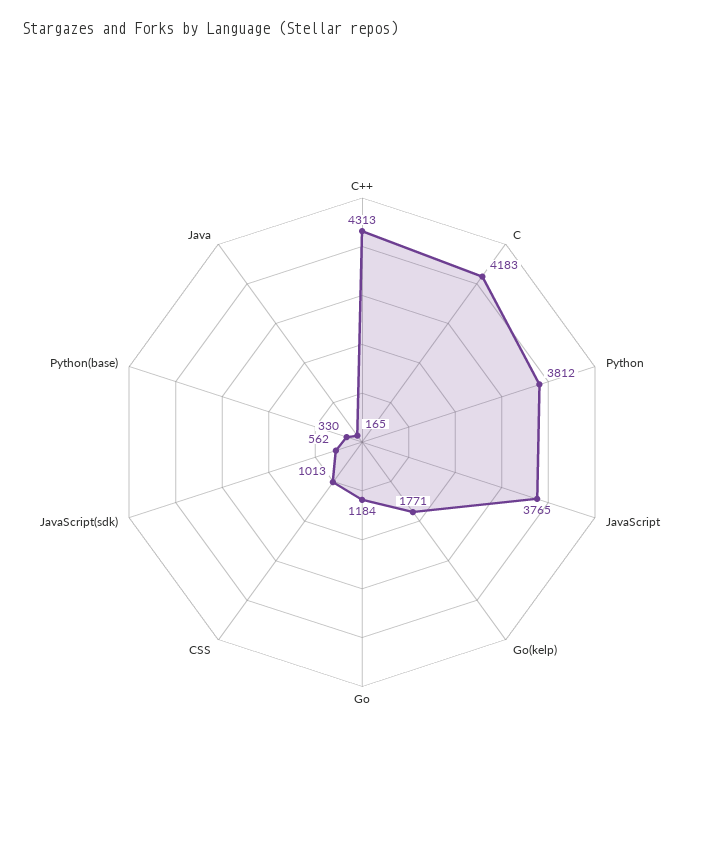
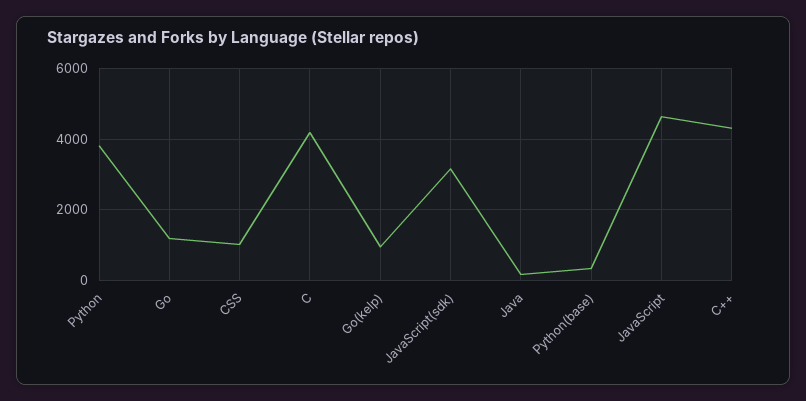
JavaScript: 3765 -> 4600
Go(kelp): 1771 -> 1000
JavaScript(sdk): 562 -> 3200

